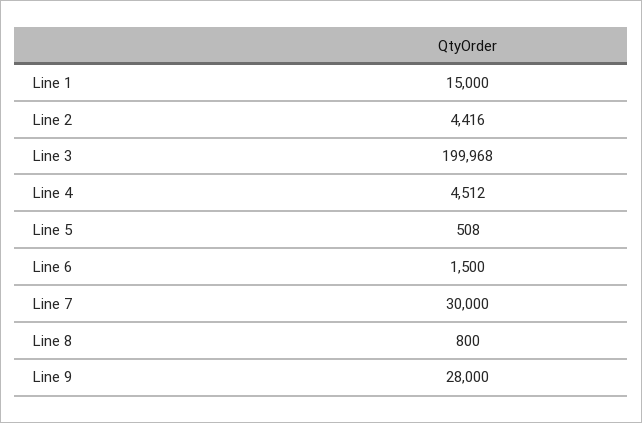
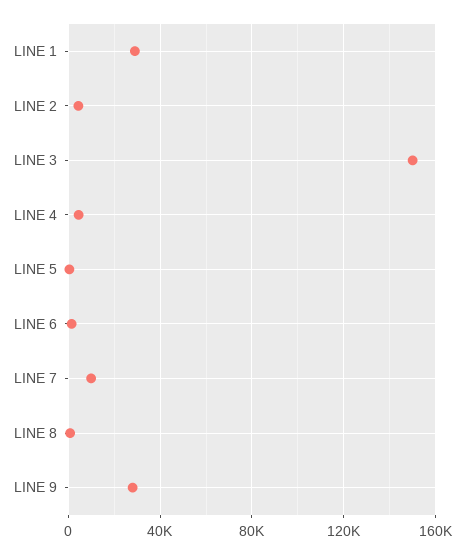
Line 1: 15000 -> 30000
Line 3: 199968 -> 150000
Line 7: 30000 -> 10000

